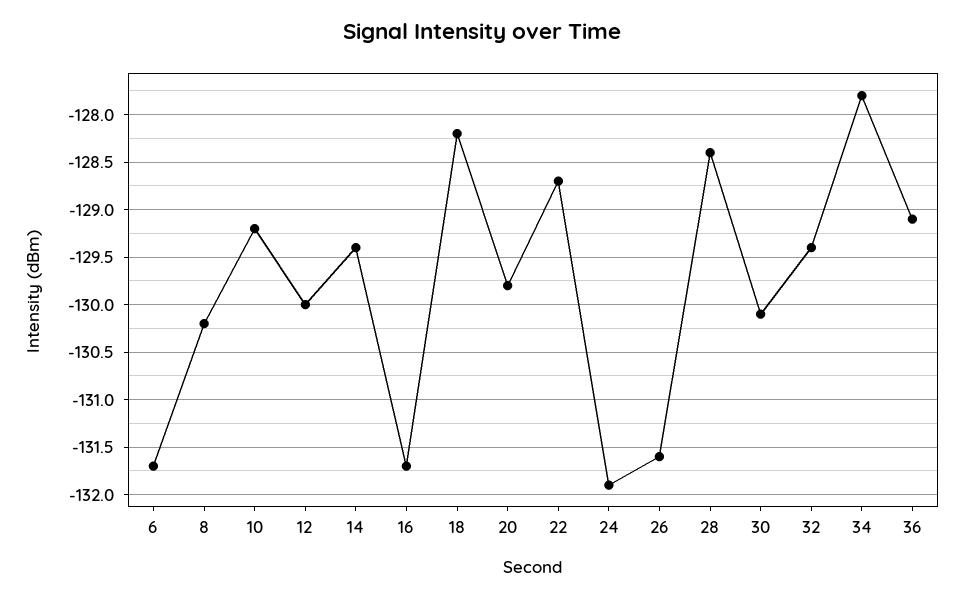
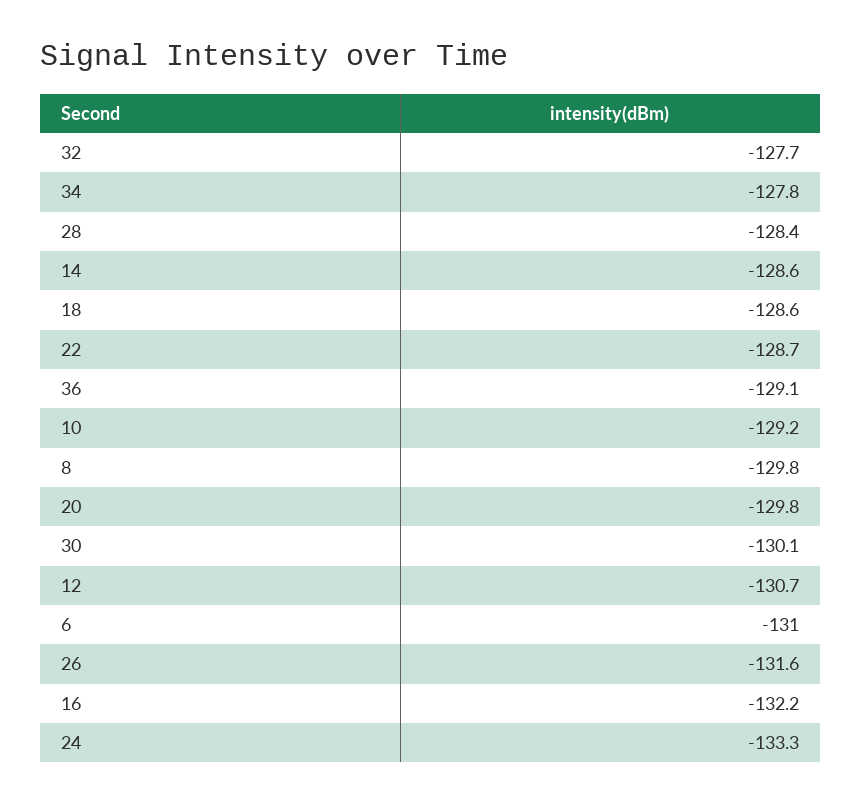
6: -131.7 -> -131
8: -130.2 -> -129.8
12: -130 -> -130.7
14: -129.4 -> -128.6
16: -131.7 -> -132.2
18: -128.2 -> -128.6
24: -131.9 -> -133.3
32: -129.4 -> -127.7

